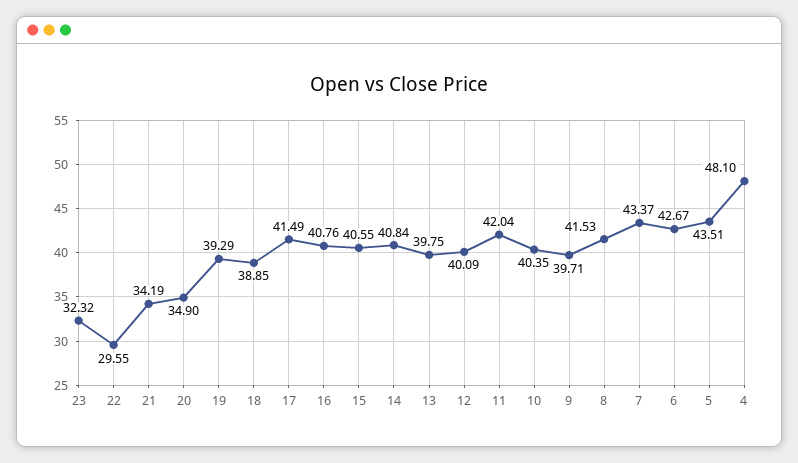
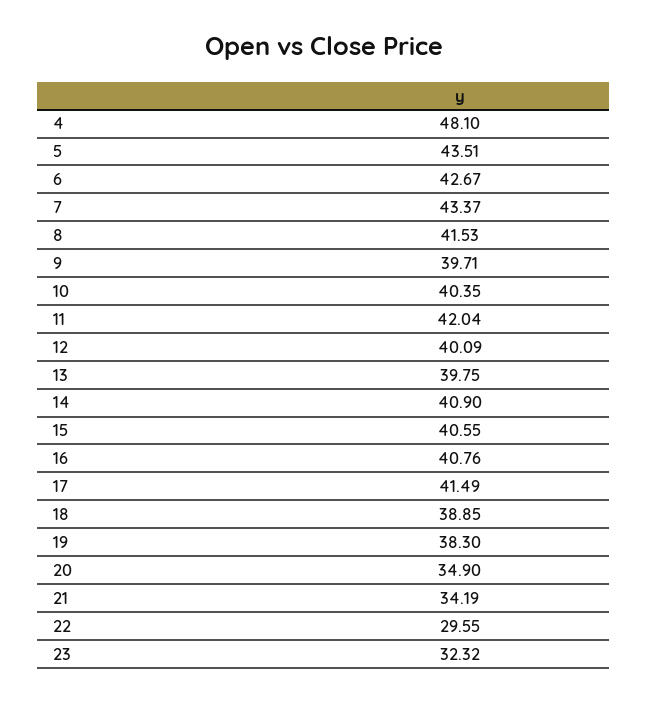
19: 39.29 -> 38.3
14: 40.84 -> 40.9

